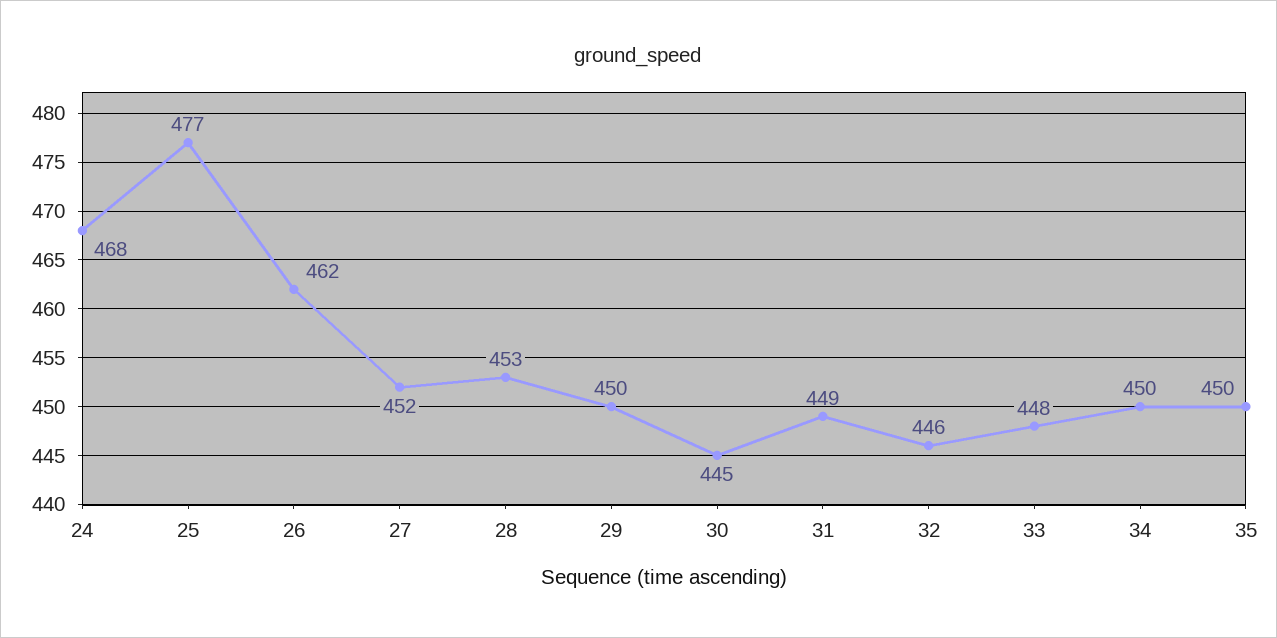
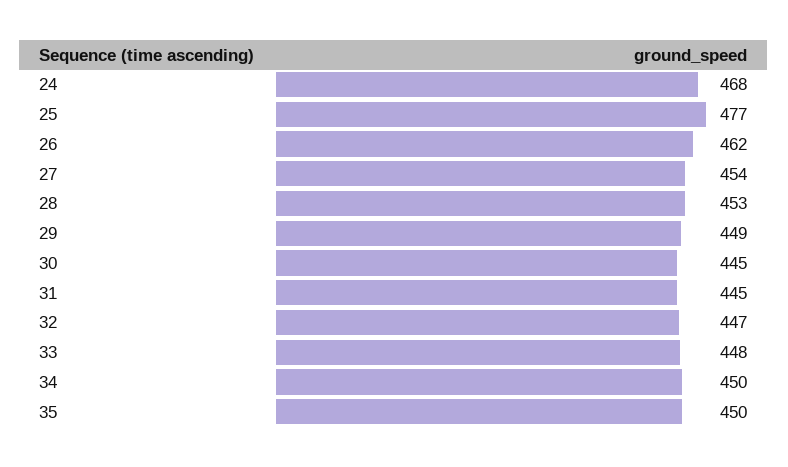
27: 452 -> 454
29: 450 -> 449
31: 449 -> 445
32: 446 -> 447

